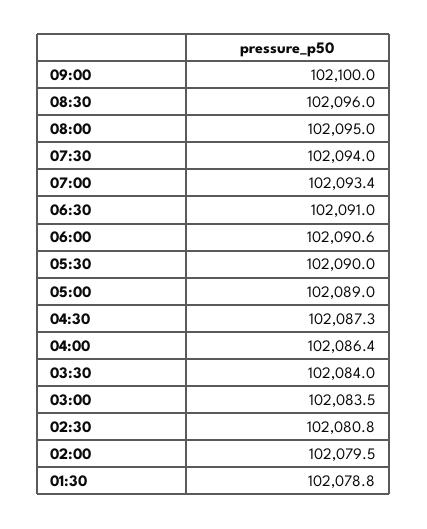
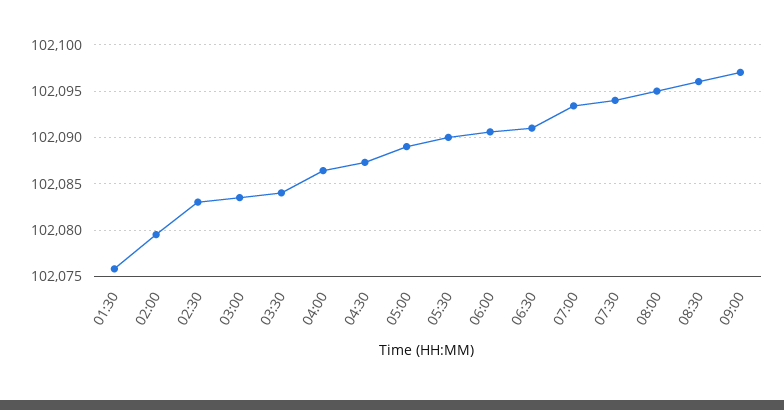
09:00: 102100 -> 102097
02:30: 102080.8 -> 102083
01:30: 102078.8 -> 102076

